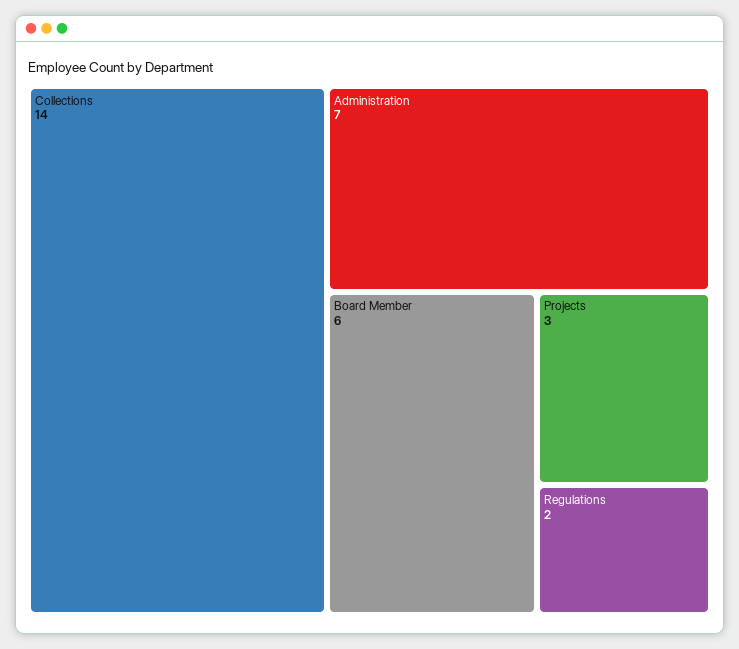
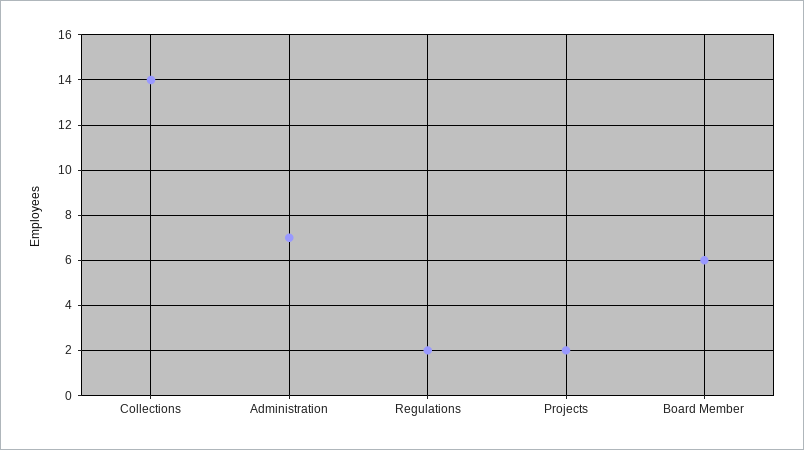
Projects: 3 -> 2

